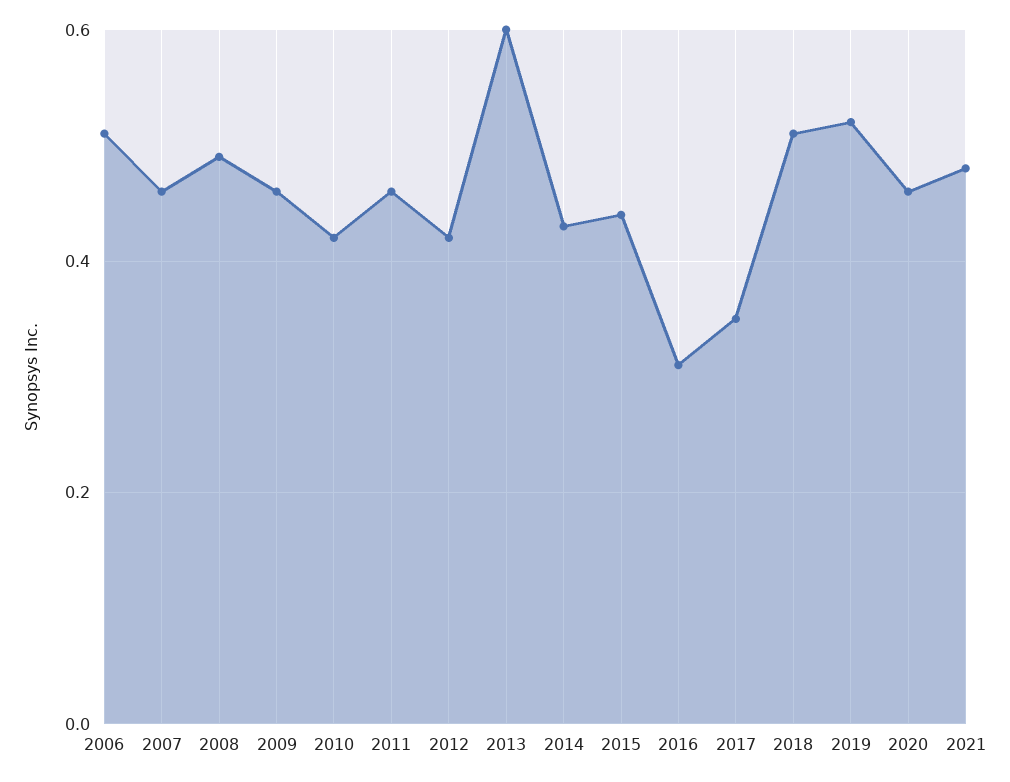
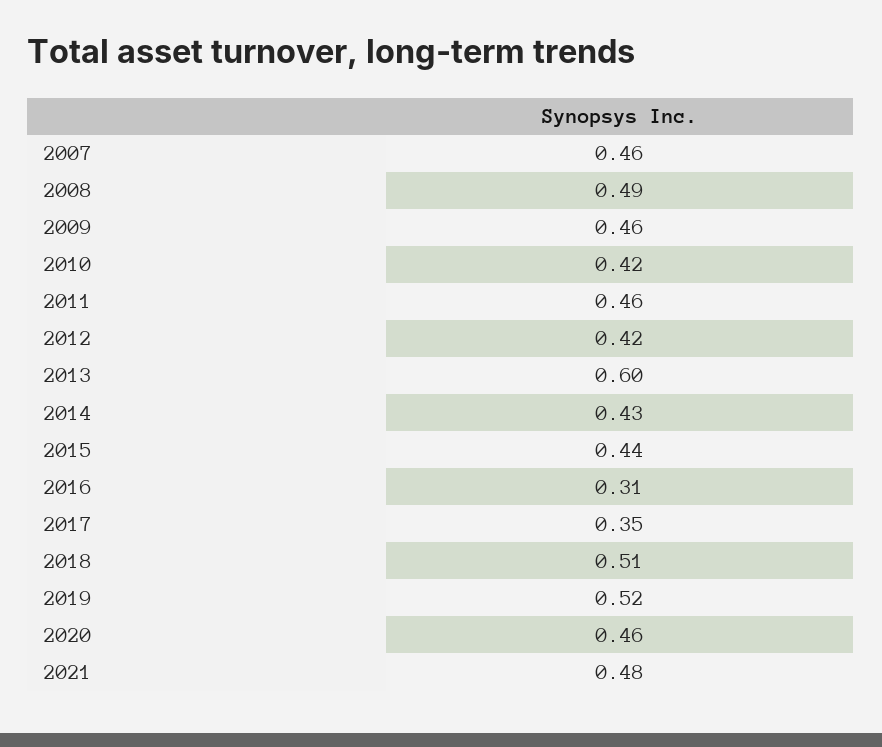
2006: 0.5 -> none

